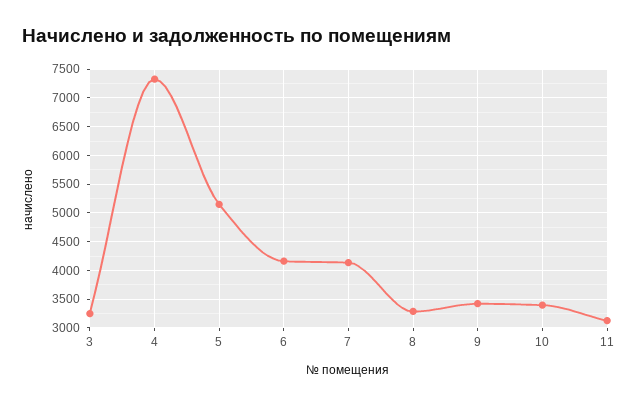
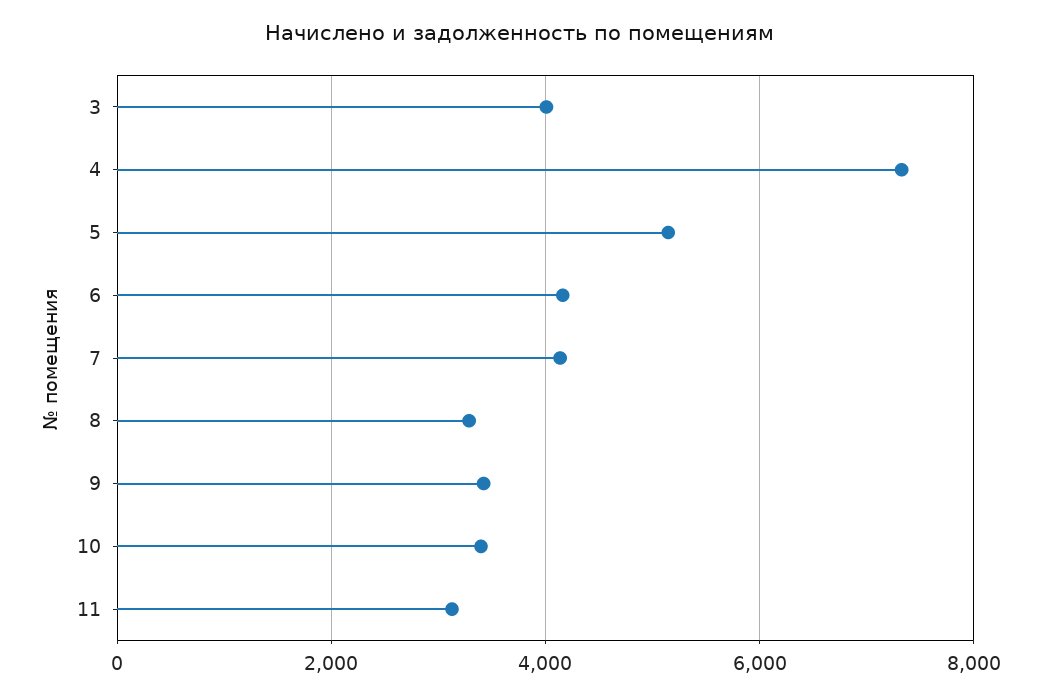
3: 3250 -> 4000

